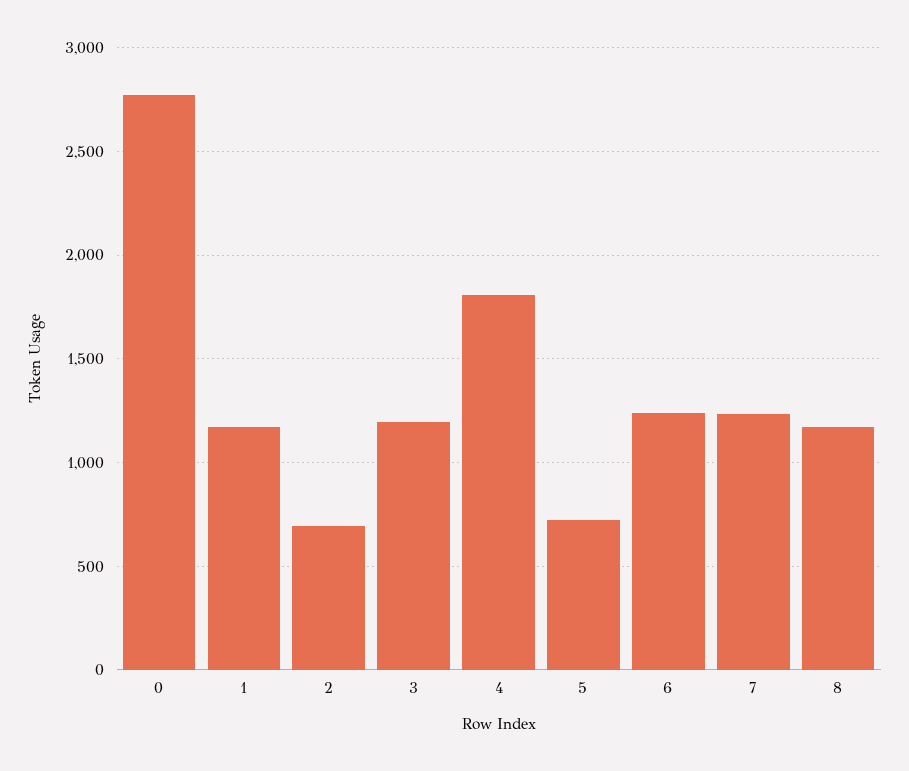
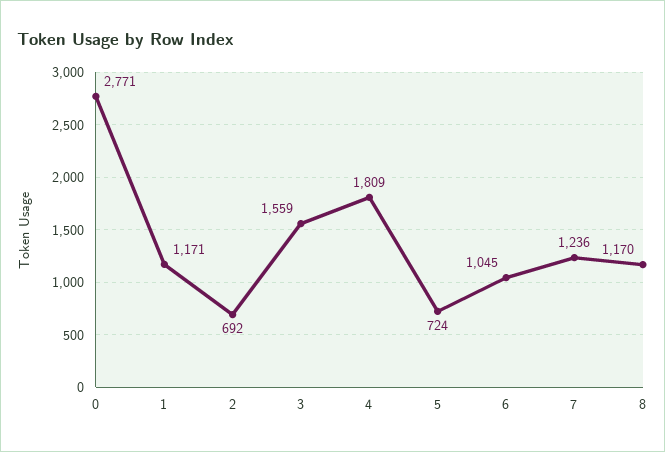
3: 1200 -> 1559
6: 1250 -> 1045

